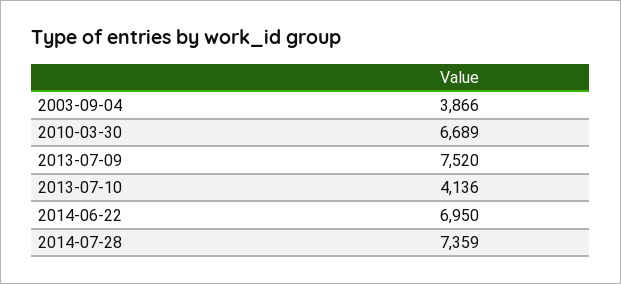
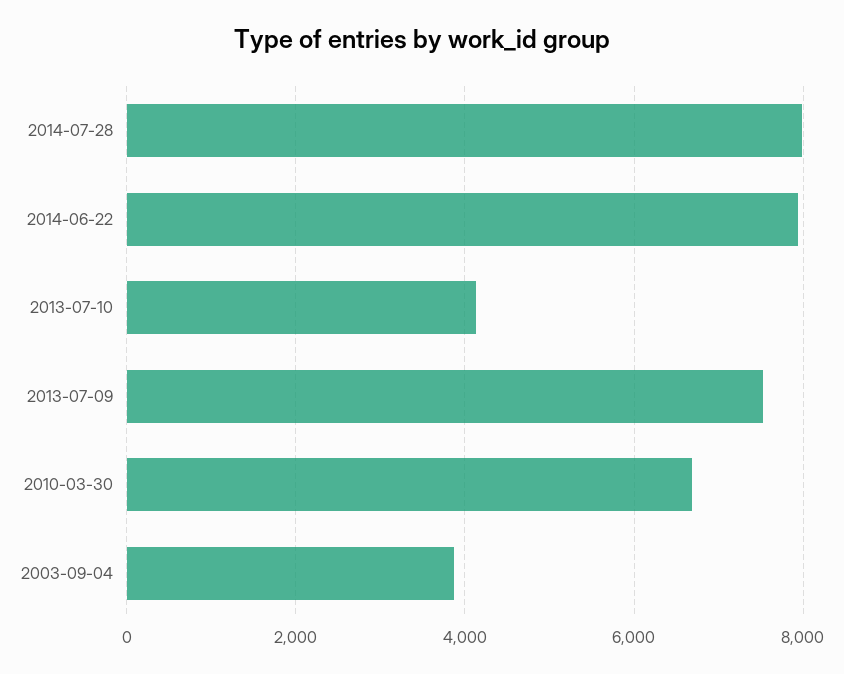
2014-06-22: 6950 -> 8000
2014-07-28: 7359 -> 8000

